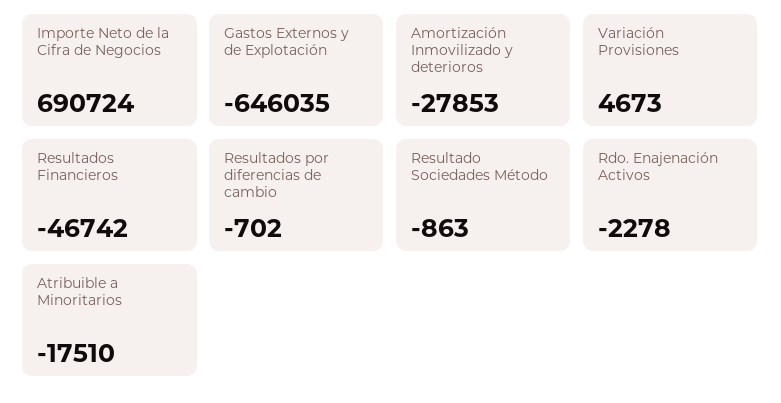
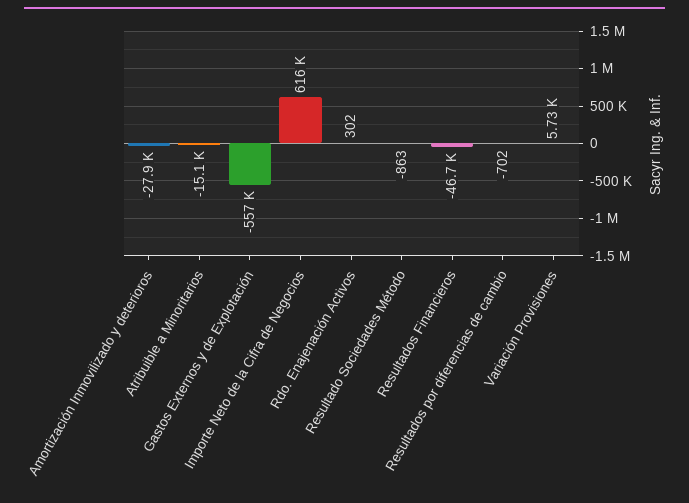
Importe Neto de la Cifra de Negocios: 690724 -> 616000
Gastos Externos y de Explotación: -646035 -> -557000
Variación Provisiones: 4673 -> 5730
Rdo. Enajenación Activos: -2278 -> 302
Atribuible a Minoritarios: -17510 -> -15100

